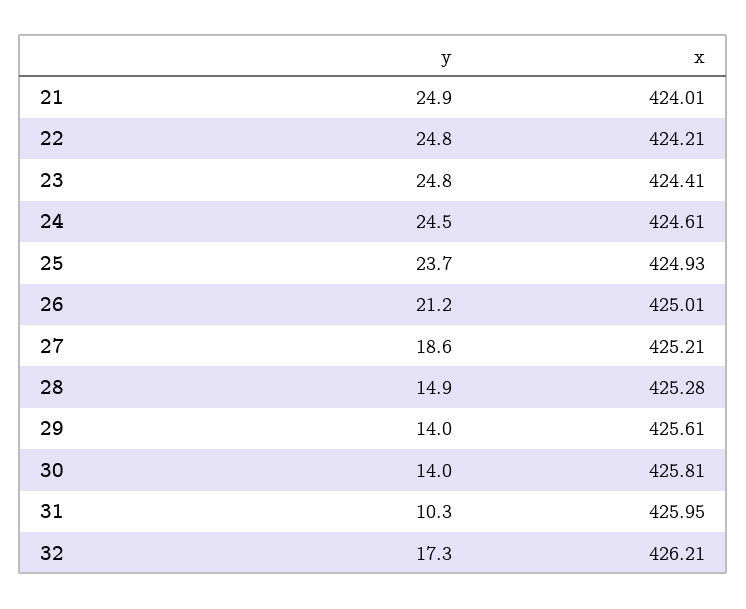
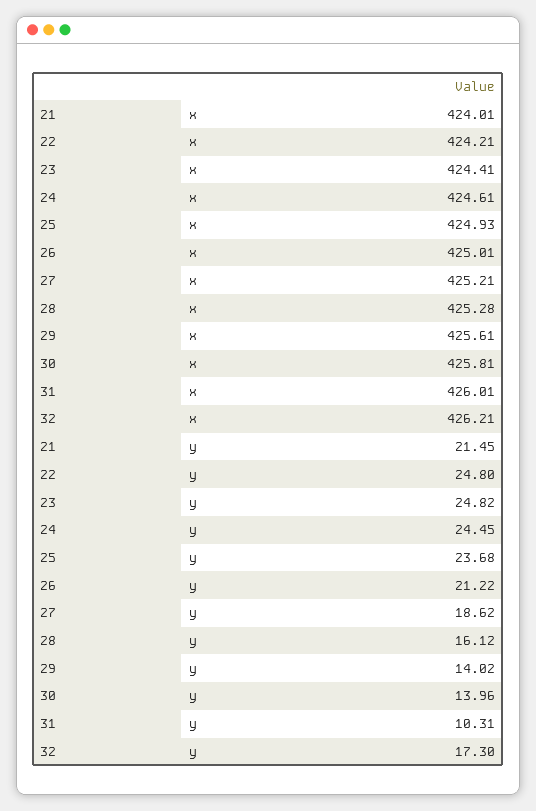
y, 21: 24.9 -> 21.45
y, 28: 14.9 -> 16.12
x, 31: 425.95 -> 426.01

